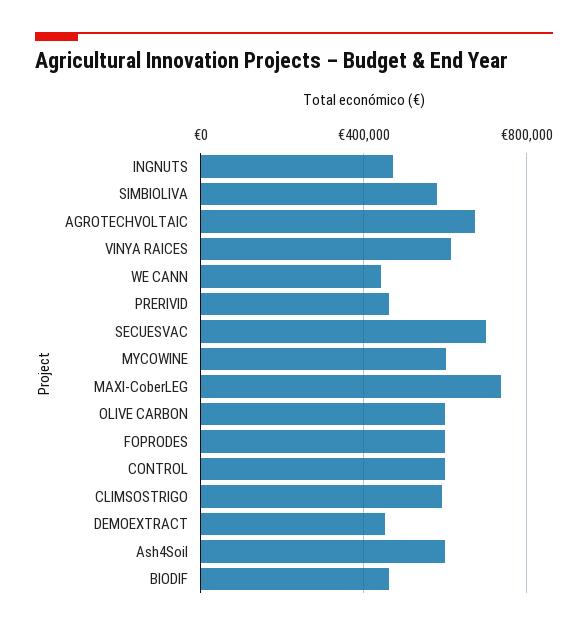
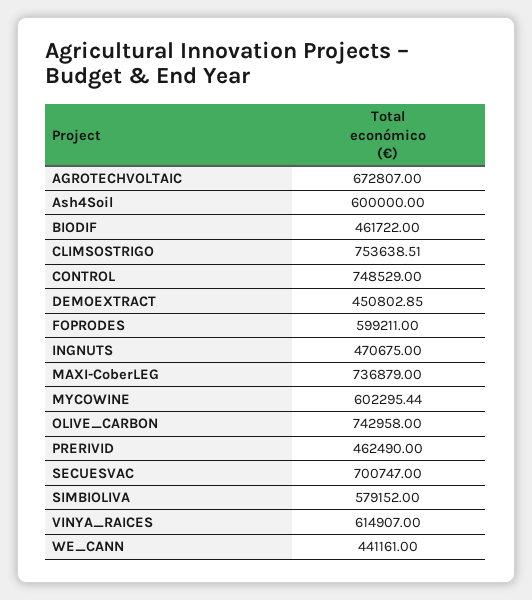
OLIVE CARBON: 600000 -> 742958
CONTROL: 600000 -> 748529
CLIMSOSTRIGO: 600000 -> 753638.51

